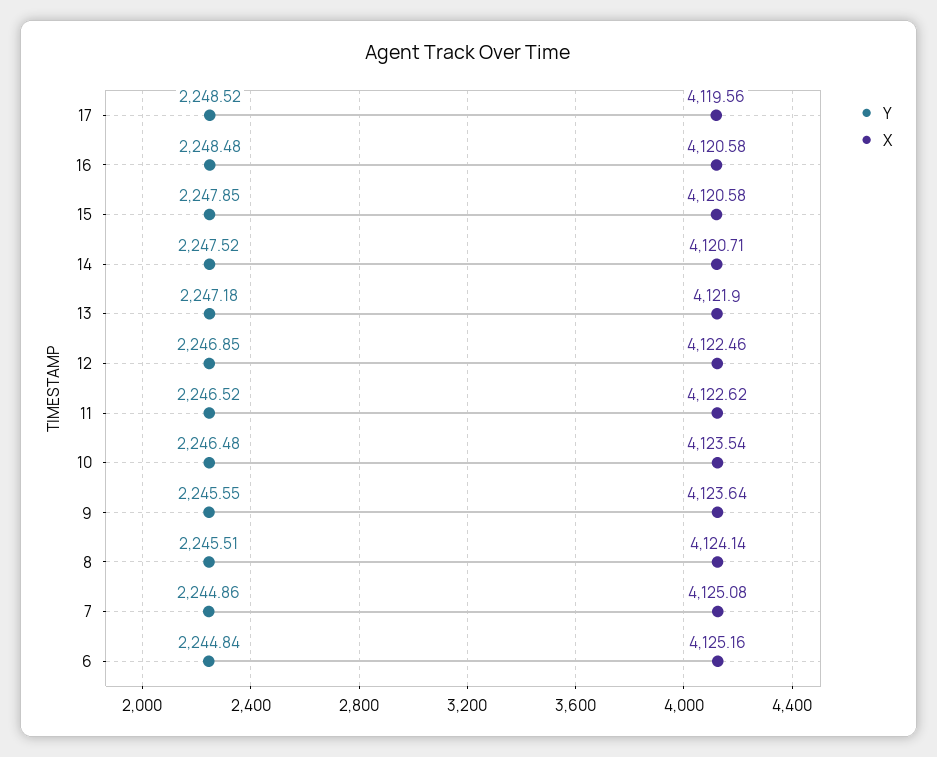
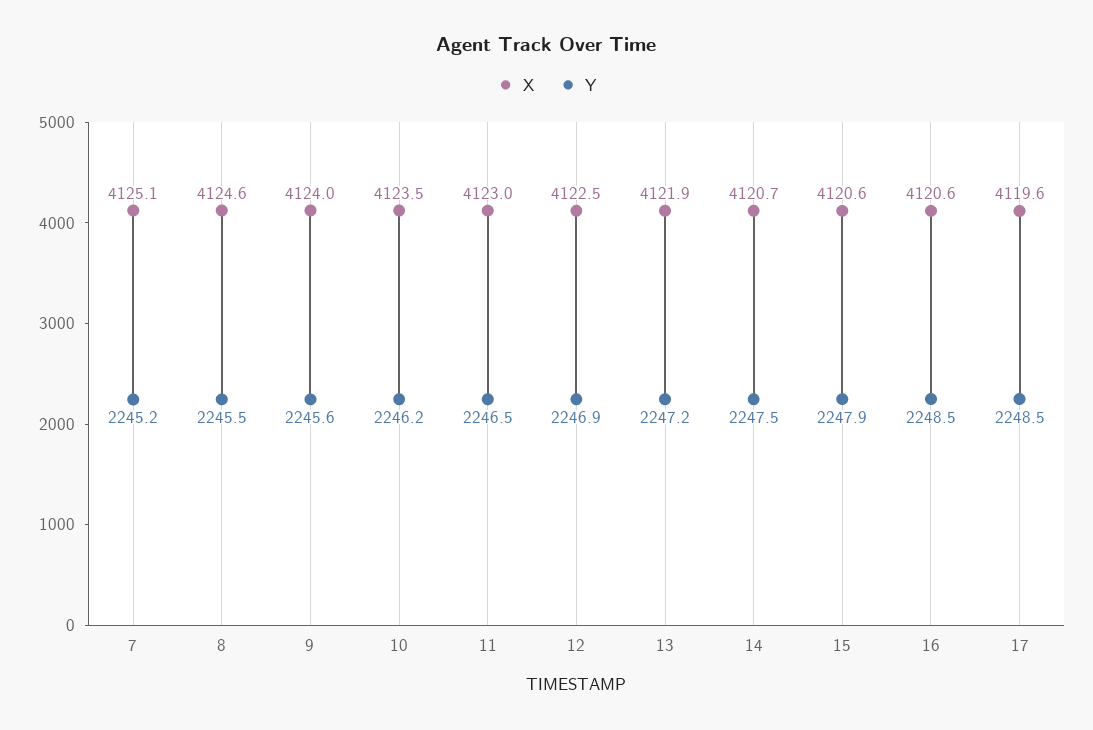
X, 11: 4122.62 -> 4123
Y, 10: 2246.48 -> 2246.2
X, 9: 4123.64 -> 4124
X, 8: 4124.14 -> 4124.6
Y, 7: 2244.86 -> 2245.2
Y, 6: 2244.84 -> none
X, 6: 4125.16 -> none

